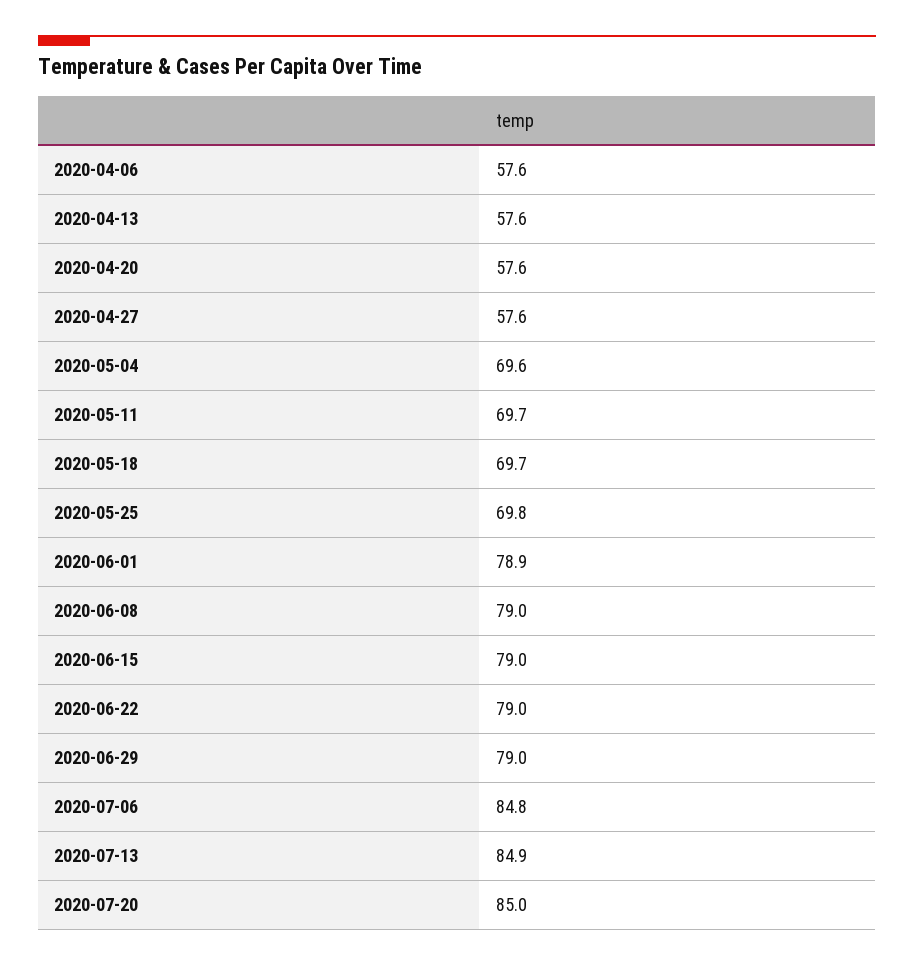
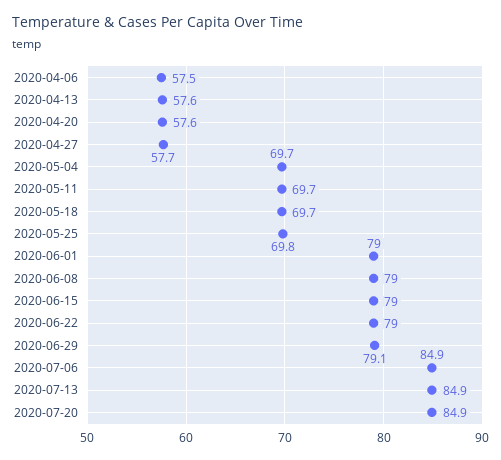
2020-04-06: 57.6 -> 57.5
2020-04-27: 57.6 -> 57.7
2020-05-04: 69.6 -> 69.7
2020-06-01: 78.9 -> 79
2020-06-29: 79 -> 79.1
2020-07-06: 84.8 -> 84.9
2020-07-20: 85 -> 84.9

